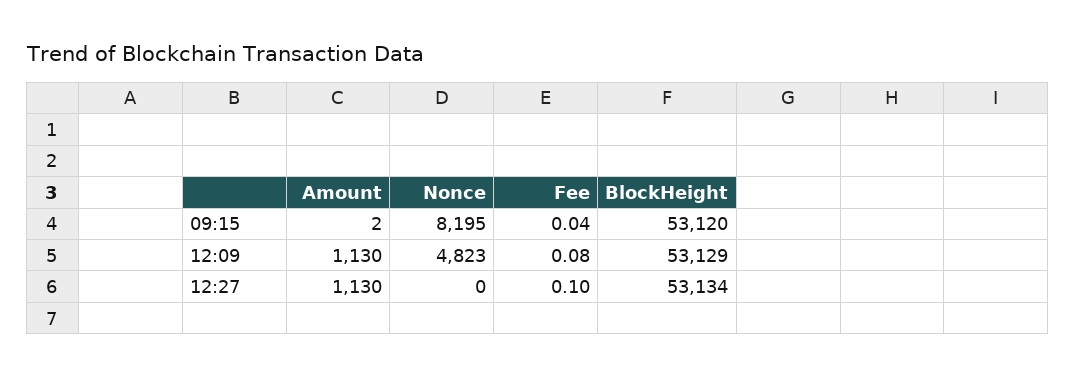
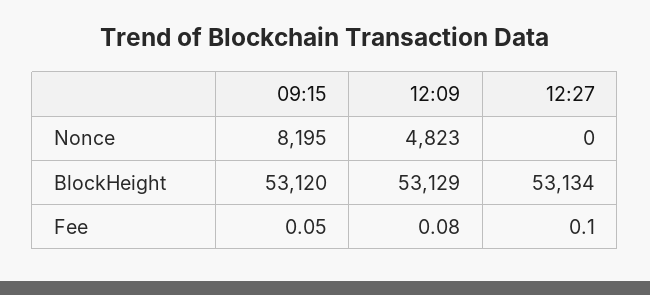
Amount, 09:15: 2 -> none
Fee, 09:15: 0.04 -> 0.05
Amount, 12:09: 1130 -> none
Amount, 12:27: 1130 -> none

